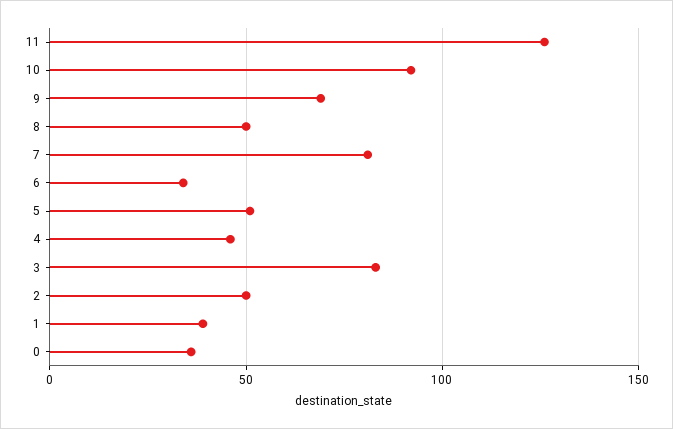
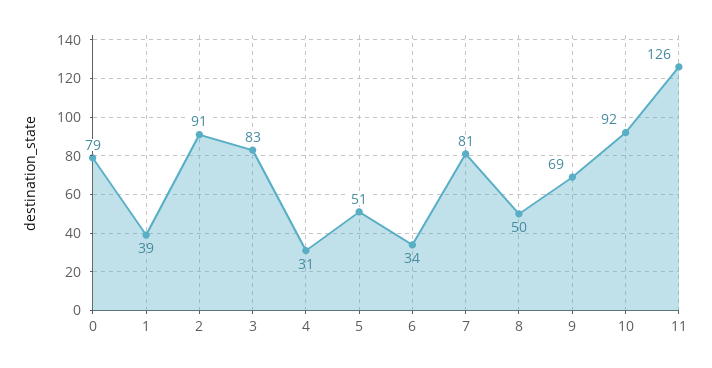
4: 45 -> 31
2: 50 -> 91
0: 35 -> 79

